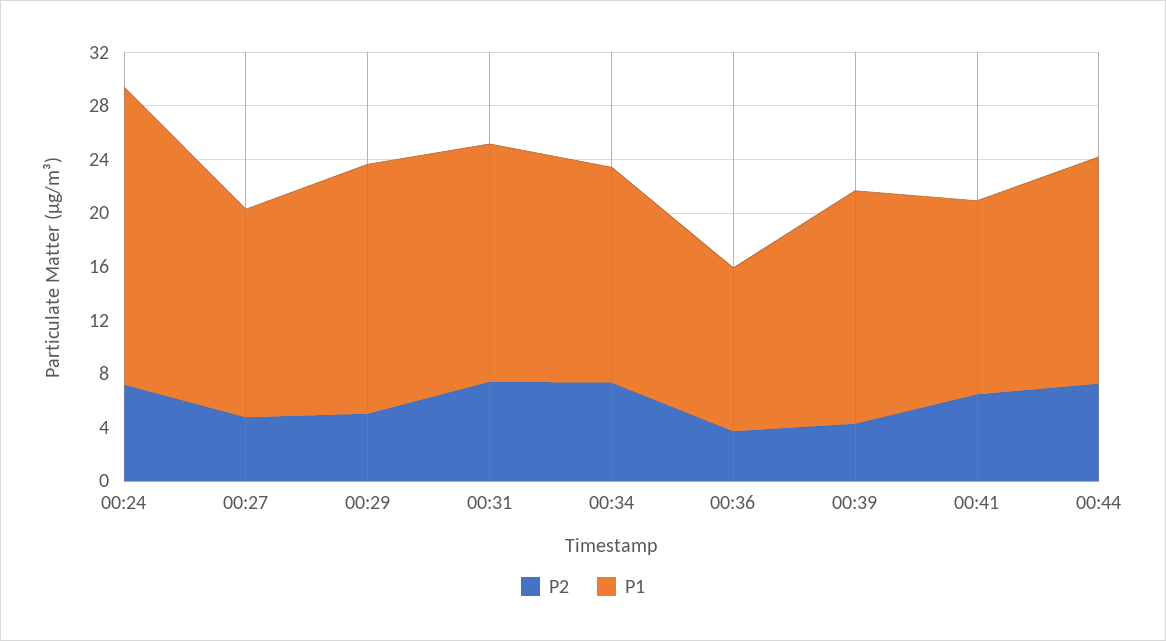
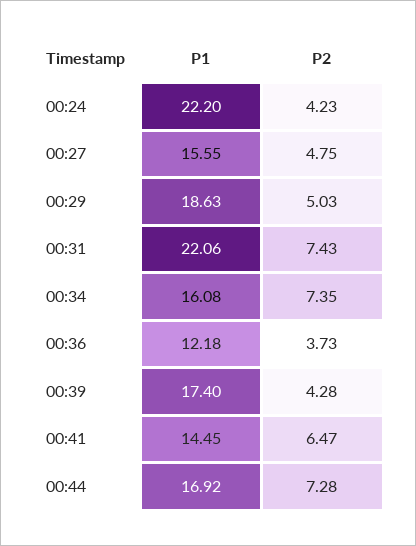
P2, 00:24: 7 -> 4.23
P1, 00:31: 18 -> 22.06

